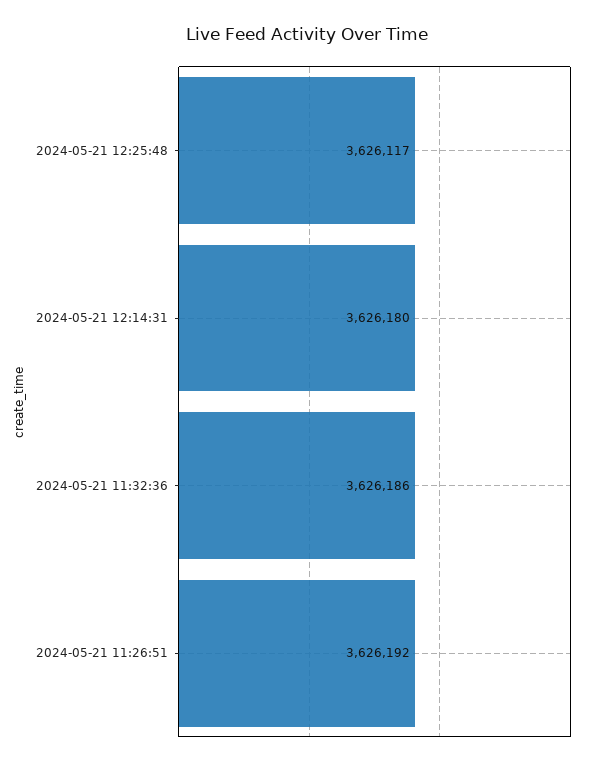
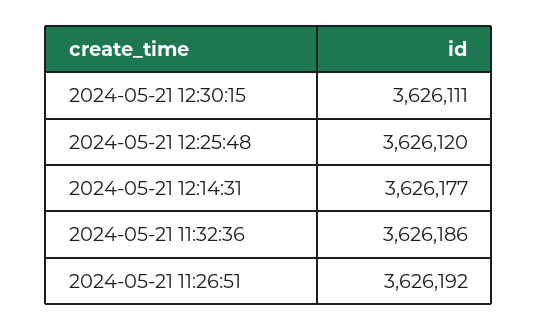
2024-05-21 12:25:48: 3626117 -> 3626120
2024-05-21 12:14:31: 3626180 -> 3626177
2024-05-21 12:30:15: none -> 3626111

